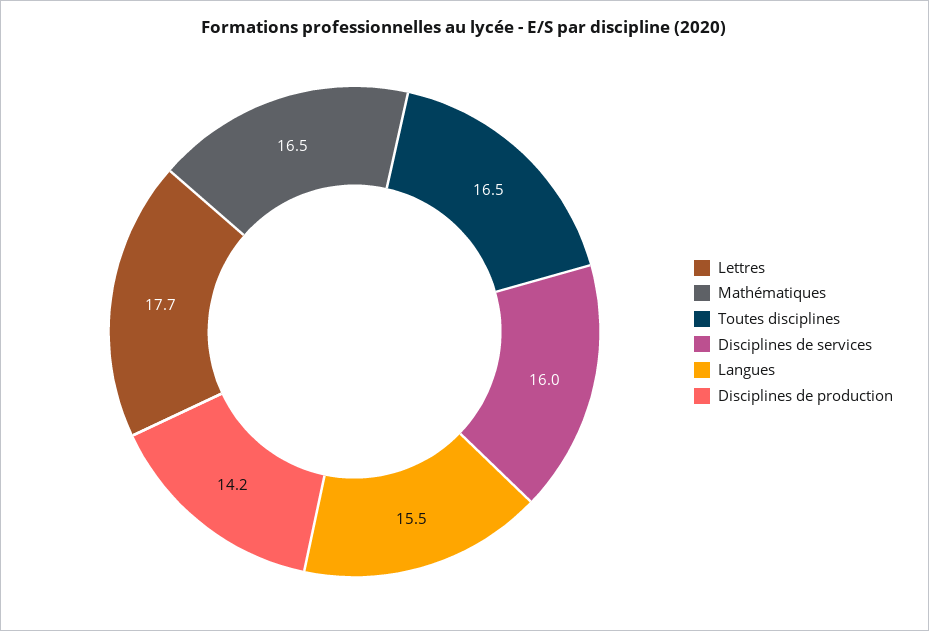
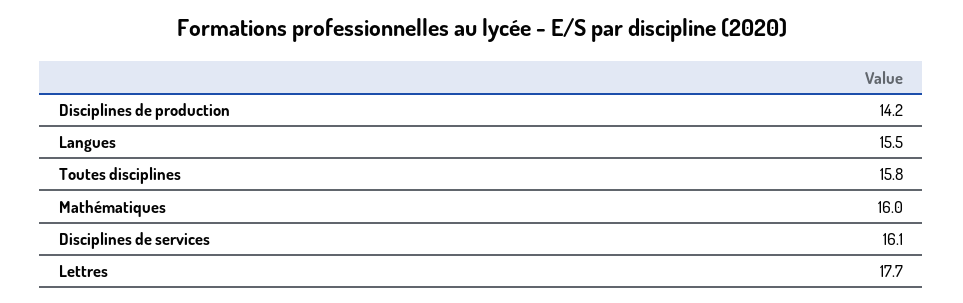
Mathématiques: 16.5 -> 16
Toutes disciplines: 16.5 -> 15.8
Disciplines de services: 16 -> 16.1

